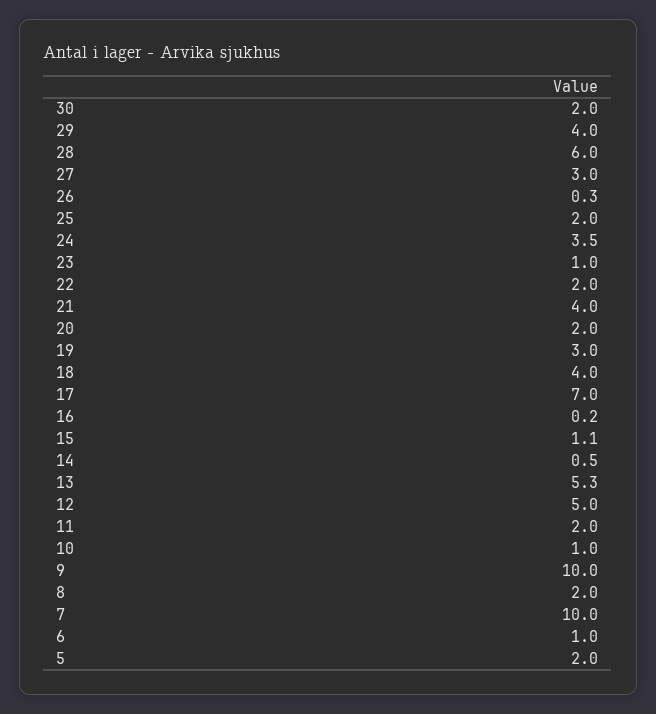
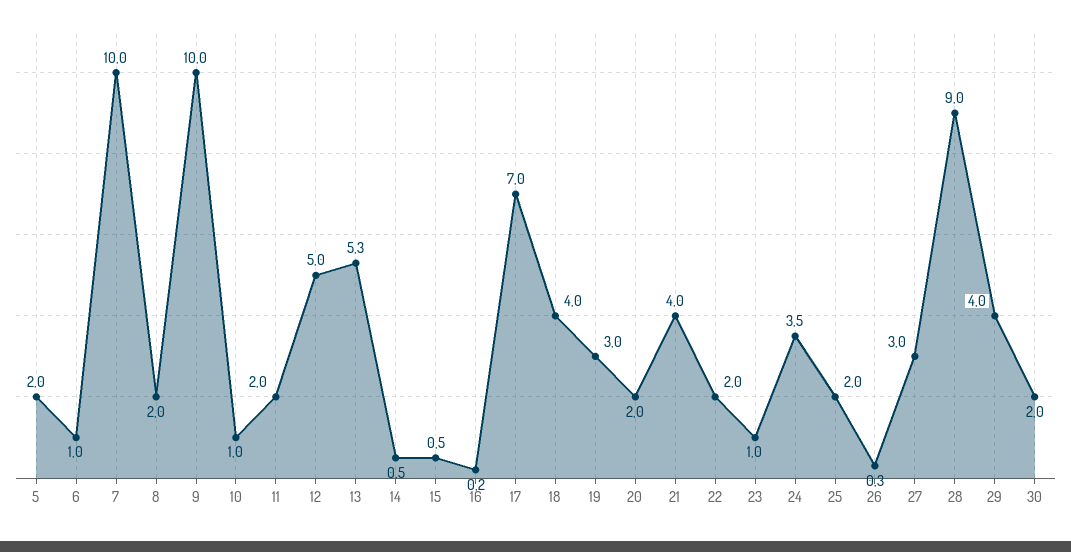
28: 6 -> 9
15: 1.1 -> 0.5

